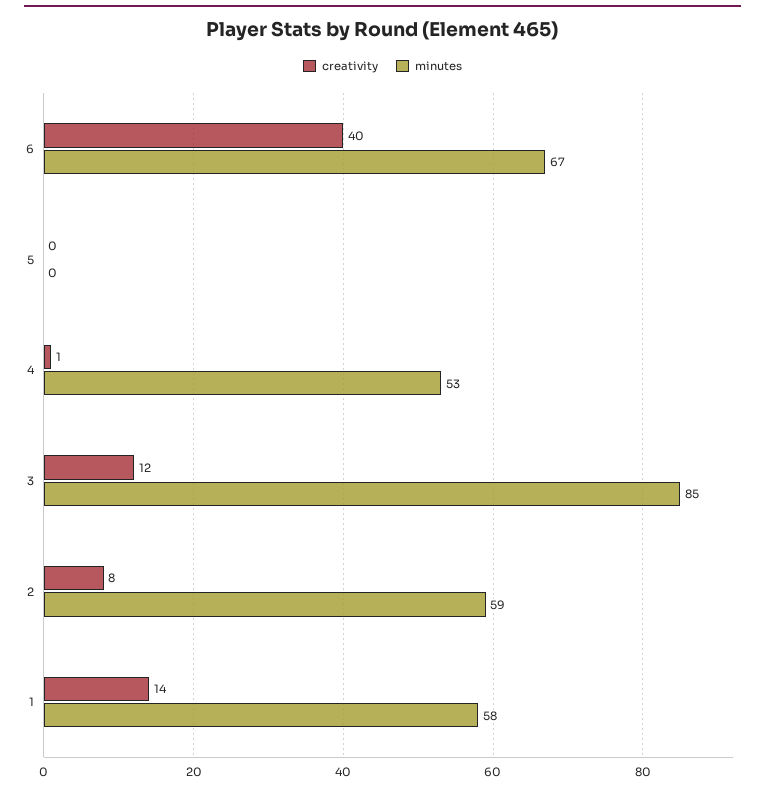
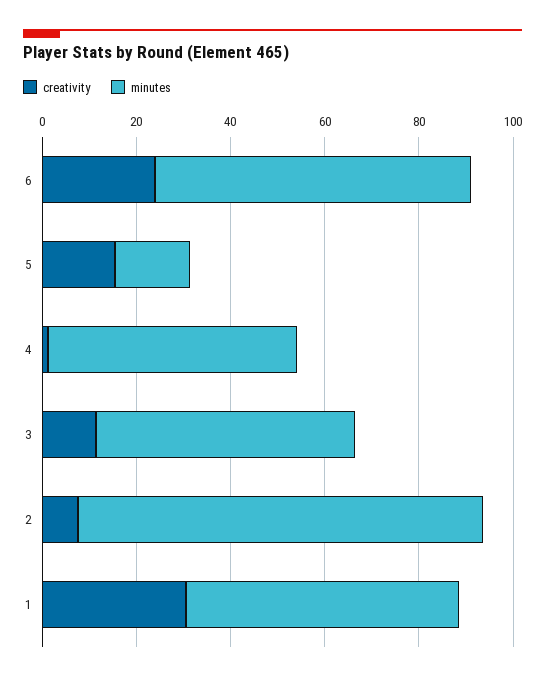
creativity, 6: 40 -> 25
creativity, 5: 0 -> 15
minutes, 5: 0 -> 15
minutes, 3: 85 -> 55
minutes, 2: 59 -> 85
creativity, 1: 14 -> 30

